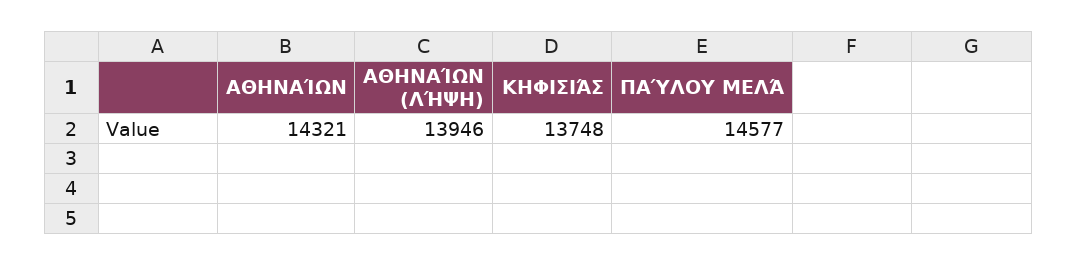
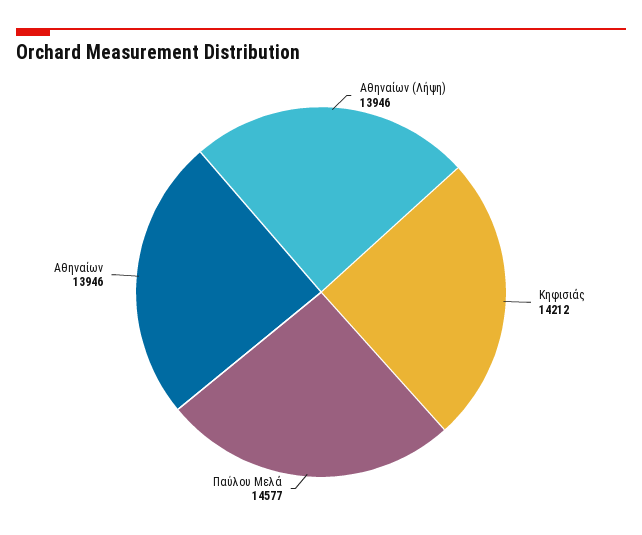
ΑΘΗΝΑΊΩΝ: 14321 -> 13946
ΚΗΦΙΣΙΆΣ: 13748 -> 14212

